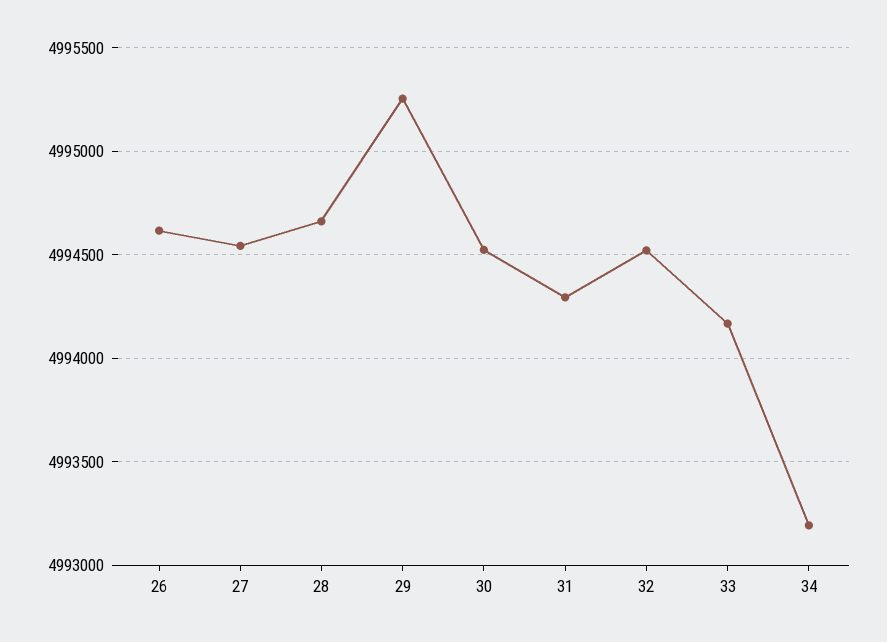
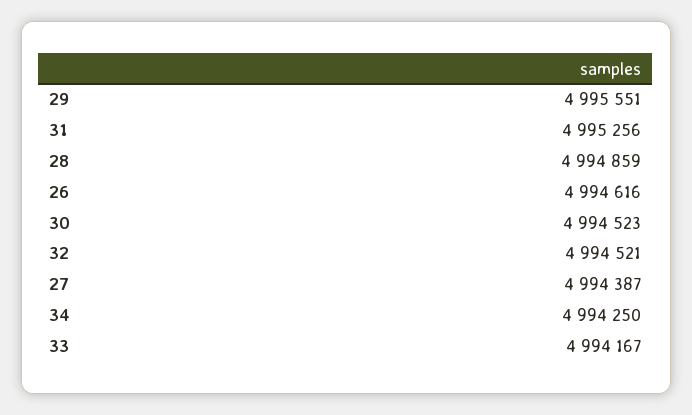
27: 4994550 -> 4994387
28: 4994650 -> 4994859
29: 4995250 -> 4995551
31: 4994300 -> 4995256
34: 4993200 -> 4994250

